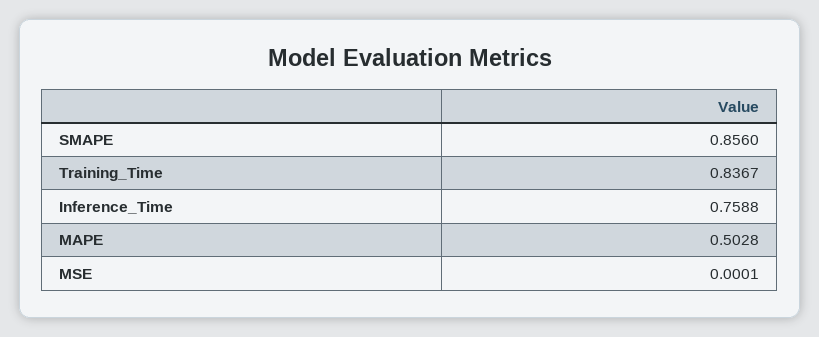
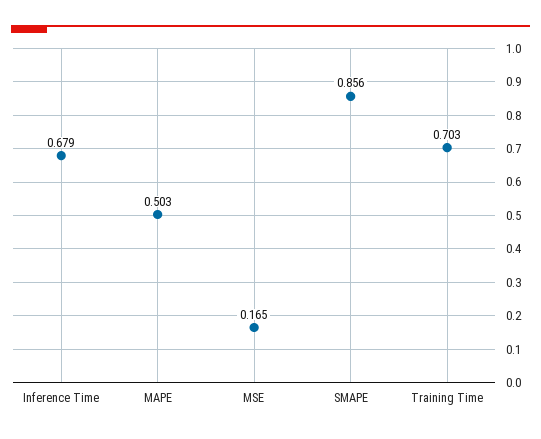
Training_Time: 0.8367 -> 0.703
Inference_Time: 0.7588 -> 0.679
MSE: 0.0001 -> 0.165

